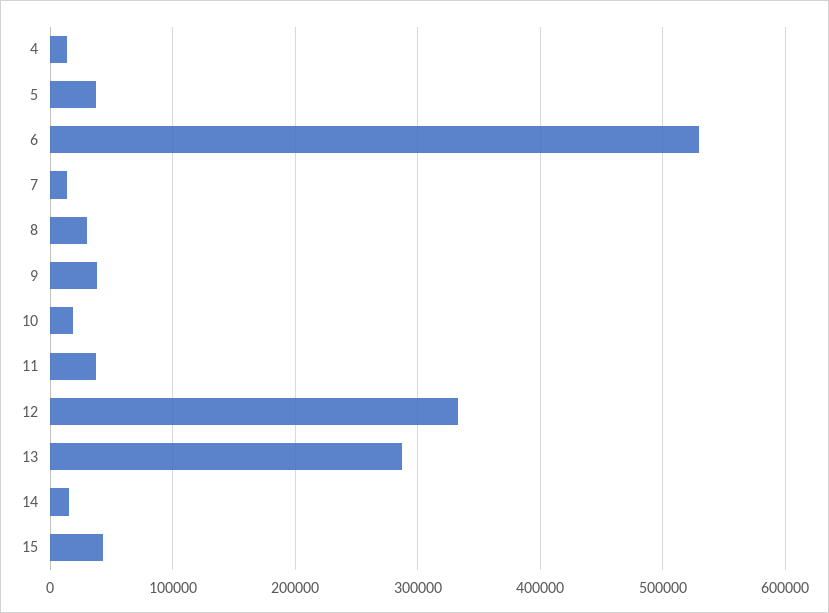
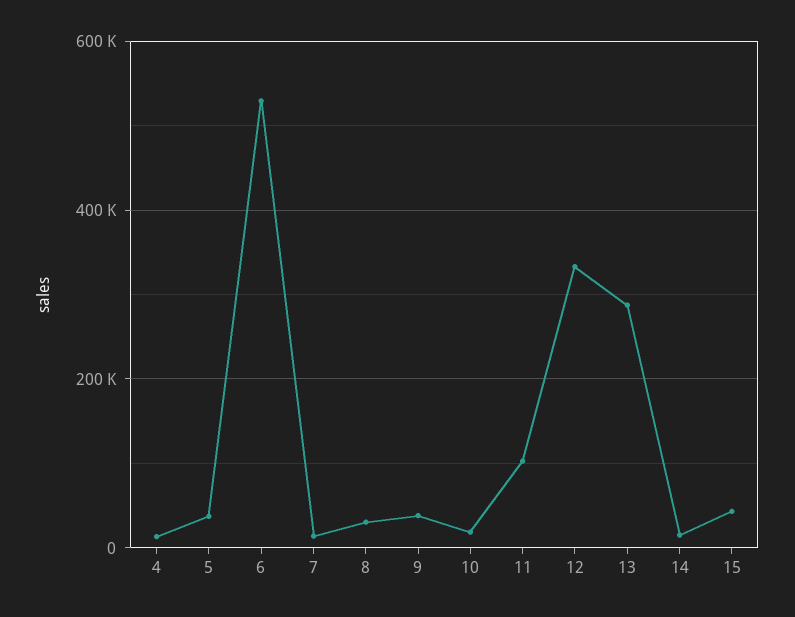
11: 40000 -> 100000

